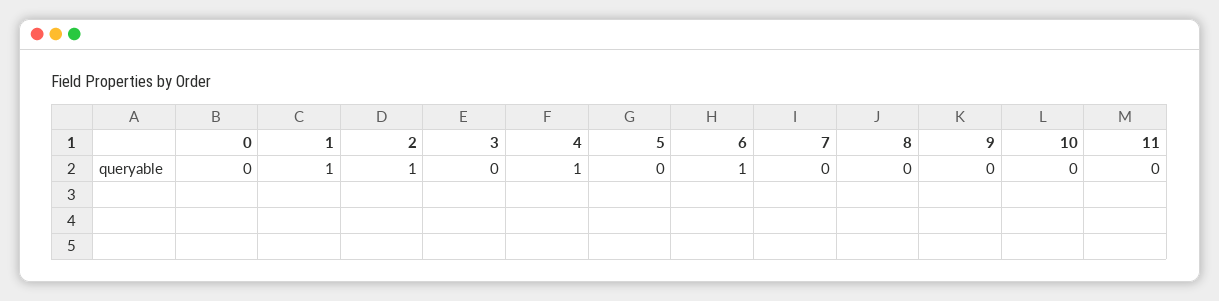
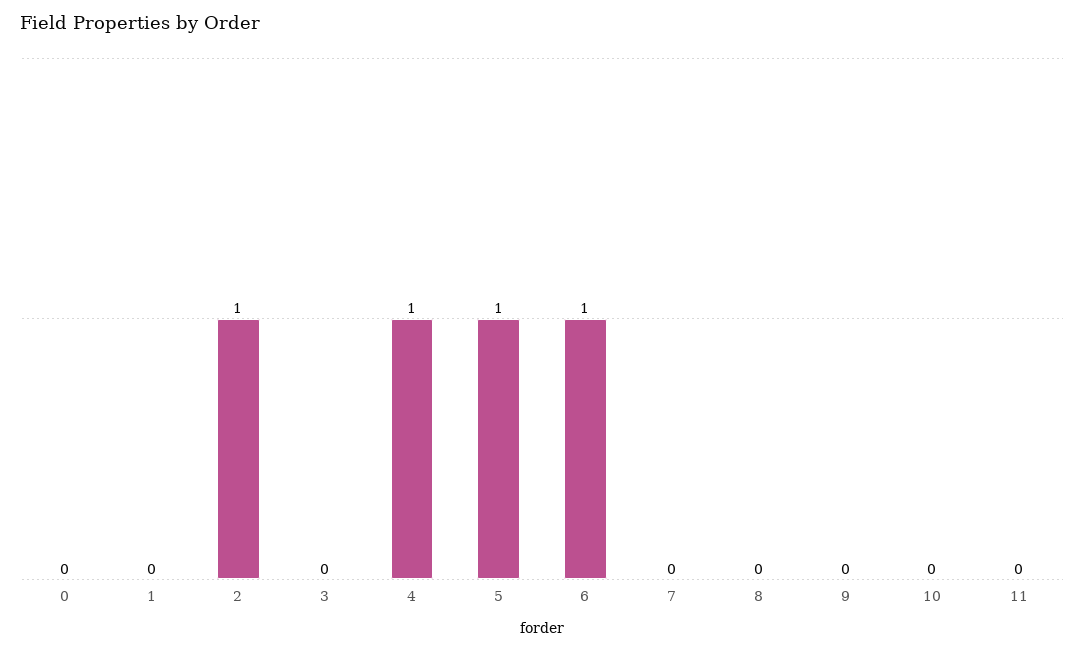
1: 1 -> 0
5: 0 -> 1

